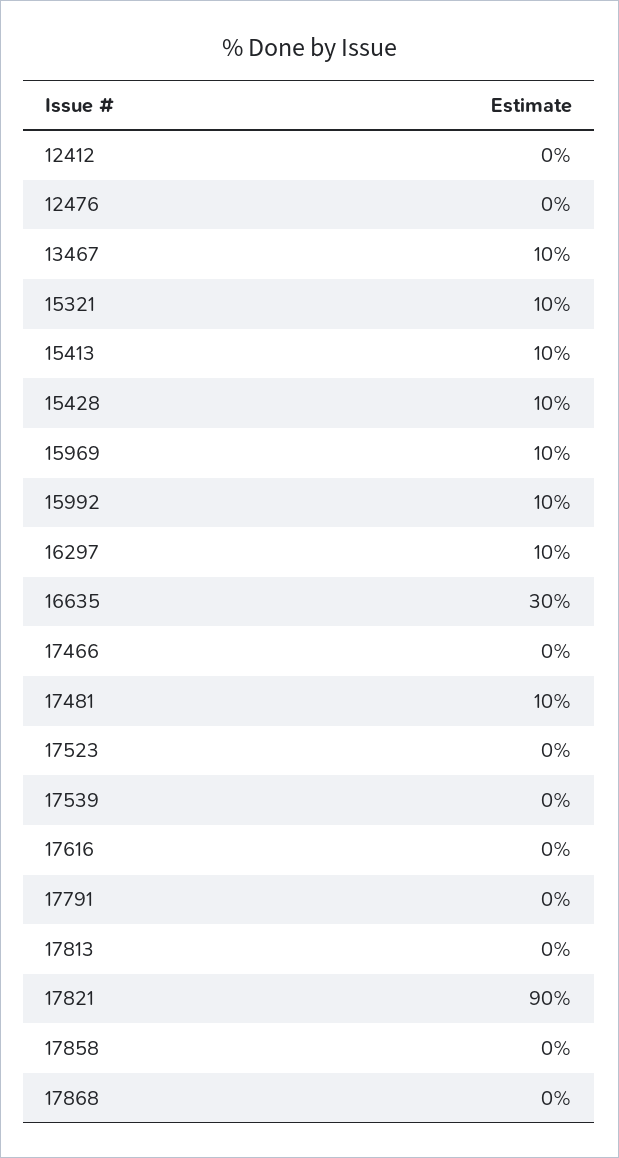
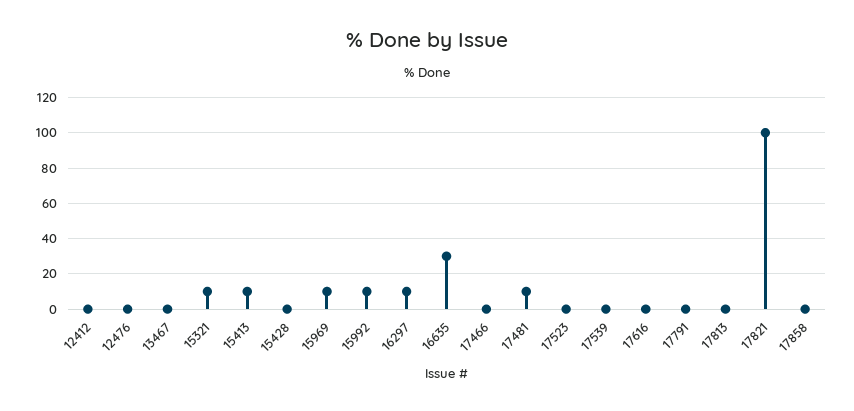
13467: 10 -> 0
15428: 10 -> 0
17821: 90 -> 100
17868: 0 -> none

